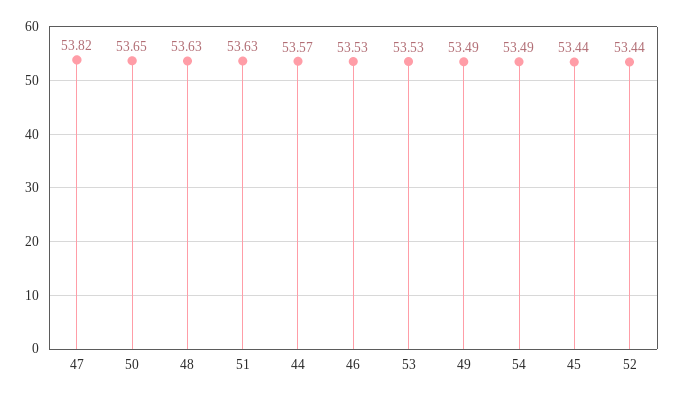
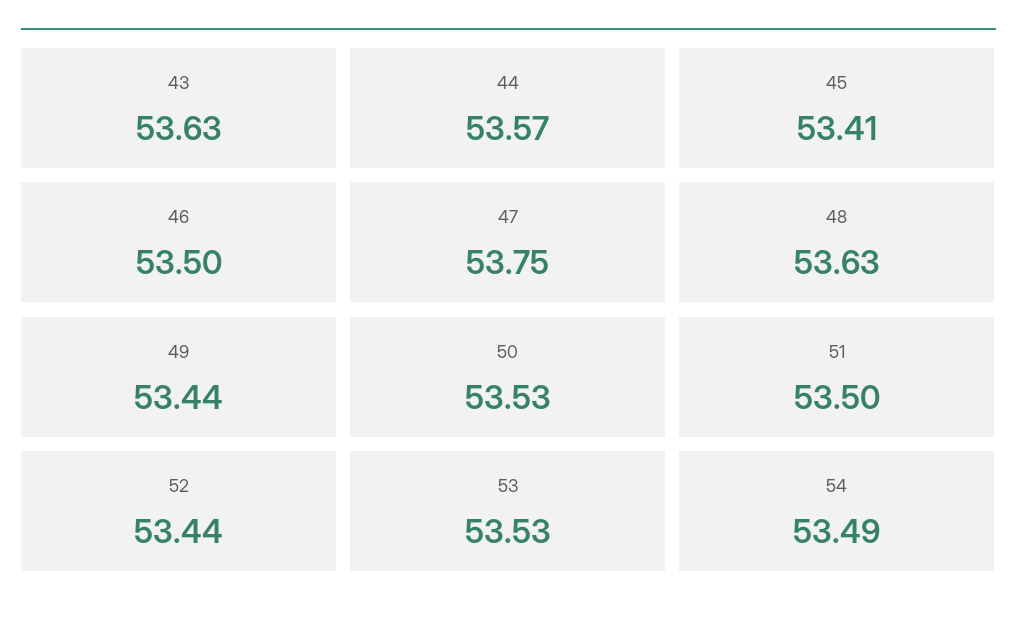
47: 53.82 -> 53.75
50: 53.65 -> 53.53
51: 53.63 -> 53.5
46: 53.53 -> 53.5
49: 53.49 -> 53.44
45: 53.44 -> 53.41
43: none -> 53.63

